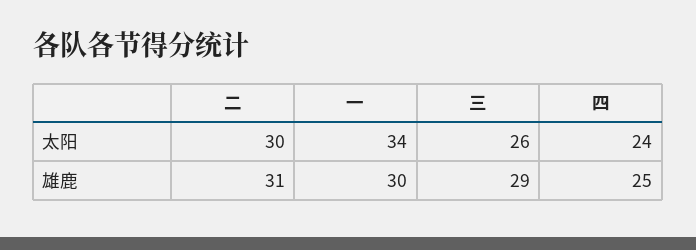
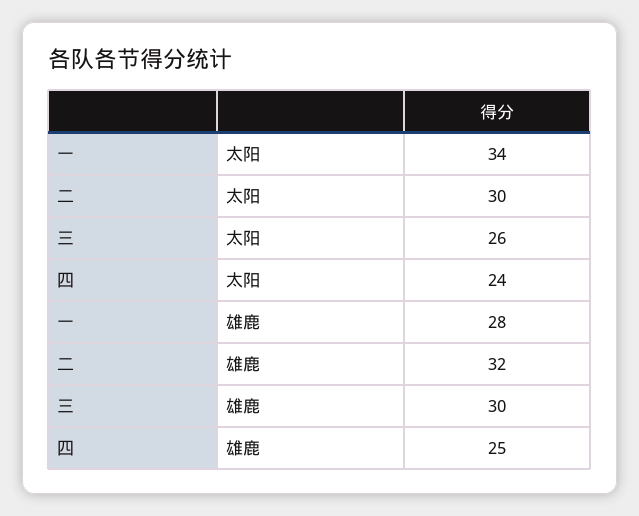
二, 雄鹿: 31 -> 32
一, 雄鹿: 30 -> 28
三, 雄鹿: 29 -> 30

